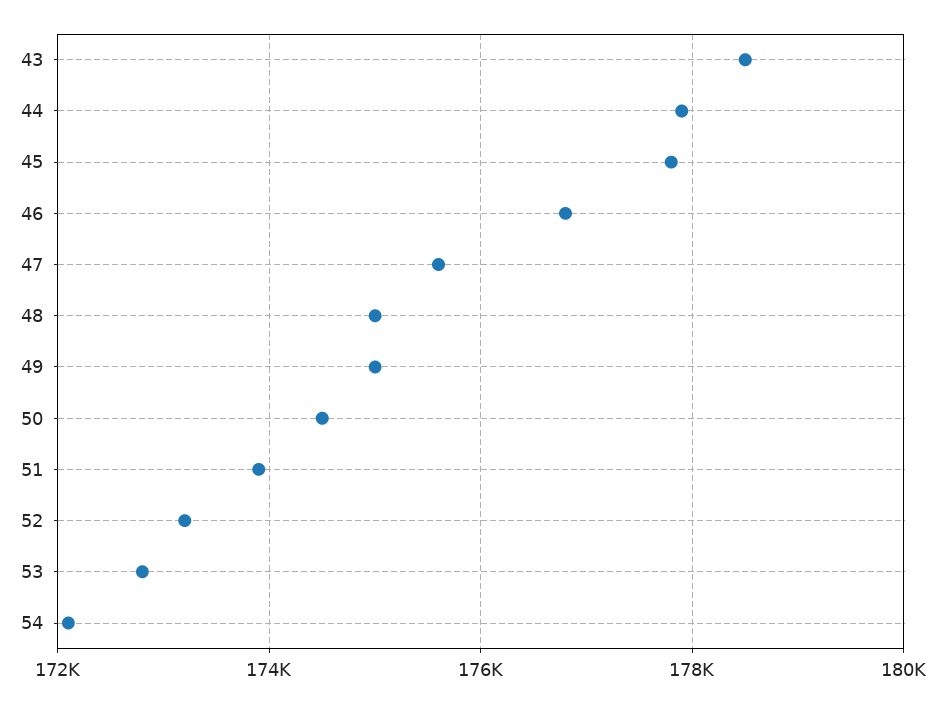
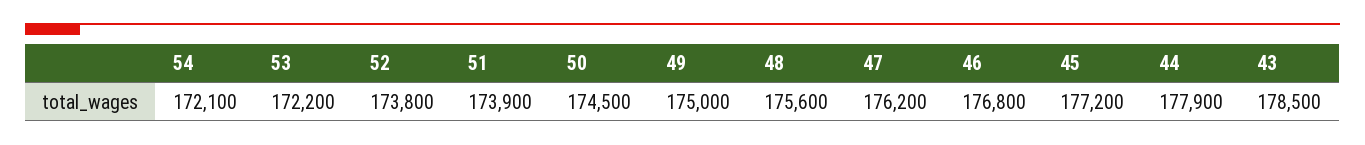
45: 177800 -> 177200
47: 175600 -> 176200
48: 175000 -> 175600
52: 173200 -> 173800
53: 172800 -> 172200

